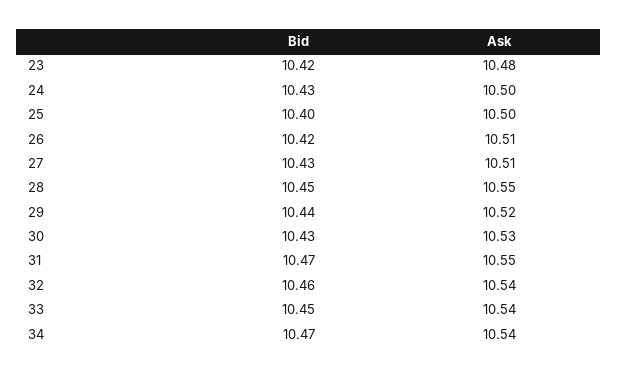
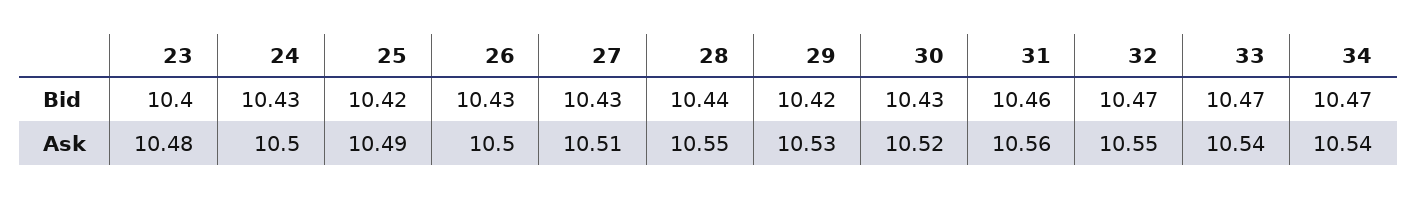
Bid, 23: 10.42 -> 10.4
Bid, 25: 10.4 -> 10.42
Ask, 25: 10.5 -> 10.49
Bid, 26: 10.42 -> 10.43
Ask, 26: 10.51 -> 10.5
Bid, 28: 10.45 -> 10.44
Bid, 29: 10.44 -> 10.42
Ask, 29: 10.52 -> 10.53
Ask, 30: 10.53 -> 10.52
Bid, 31: 10.47 -> 10.46
Ask, 31: 10.55 -> 10.56
Bid, 32: 10.46 -> 10.47
Ask, 32: 10.54 -> 10.55
Bid, 33: 10.45 -> 10.47

